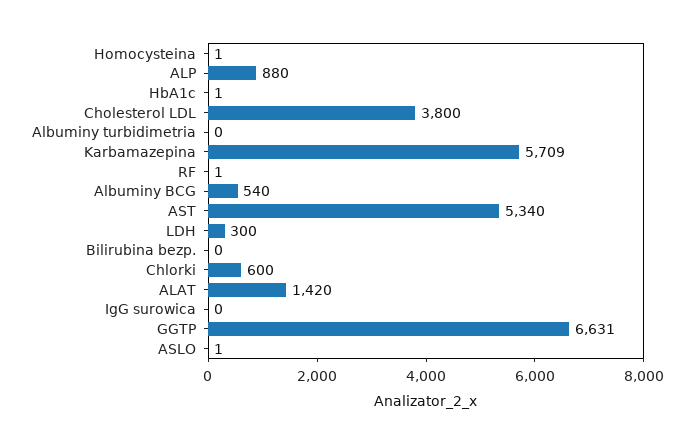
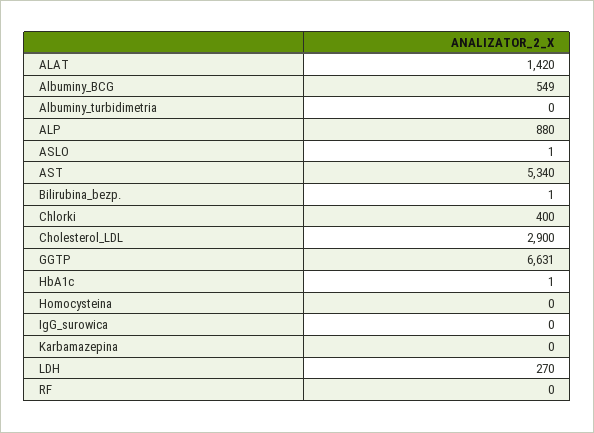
Homocysteina: 1 -> 0
Cholesterol LDL: 3800 -> 2900
Karbamazepina: 5709 -> 0
RF: 1 -> 0
Albuminy BCG: 540 -> 549
LDH: 300 -> 270
Bilirubina bezp.: 0 -> 1
Chlorki: 600 -> 400

